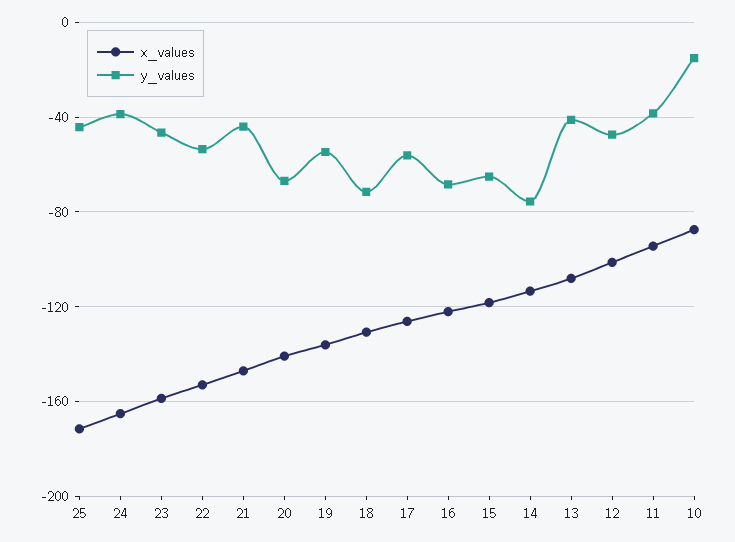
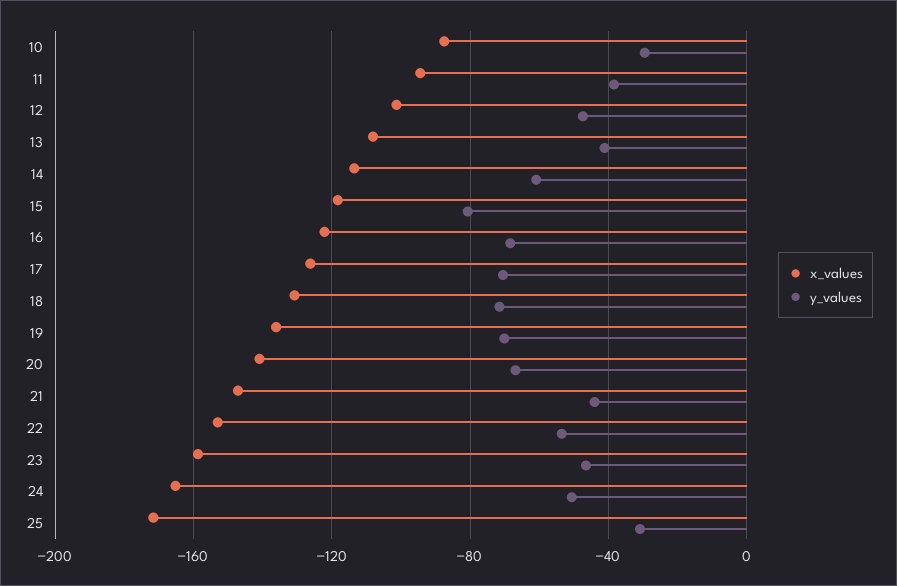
y_values, 25: -45 -> -30
y_values, 24: -40 -> -50
y_values, 19: -55 -> -70
y_values, 17: -55 -> -70
y_values, 15: -65 -> -80
y_values, 14: -75 -> -60
y_values, 10: -15 -> -30

